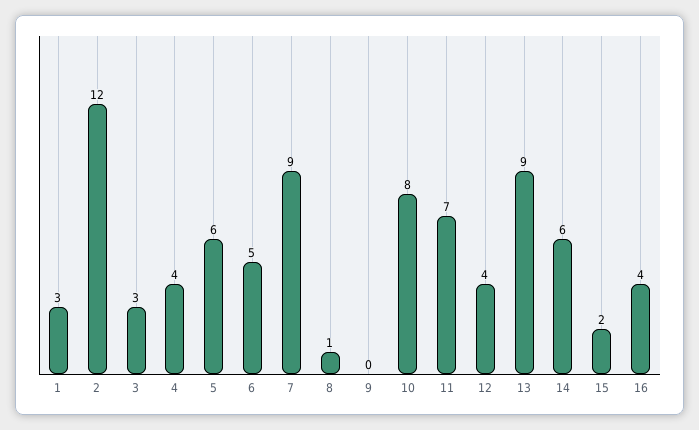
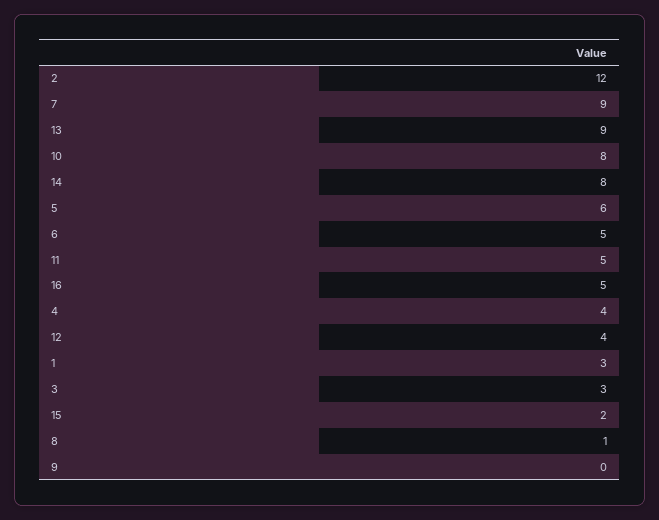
11: 7 -> 5
14: 6 -> 8
16: 4 -> 5

